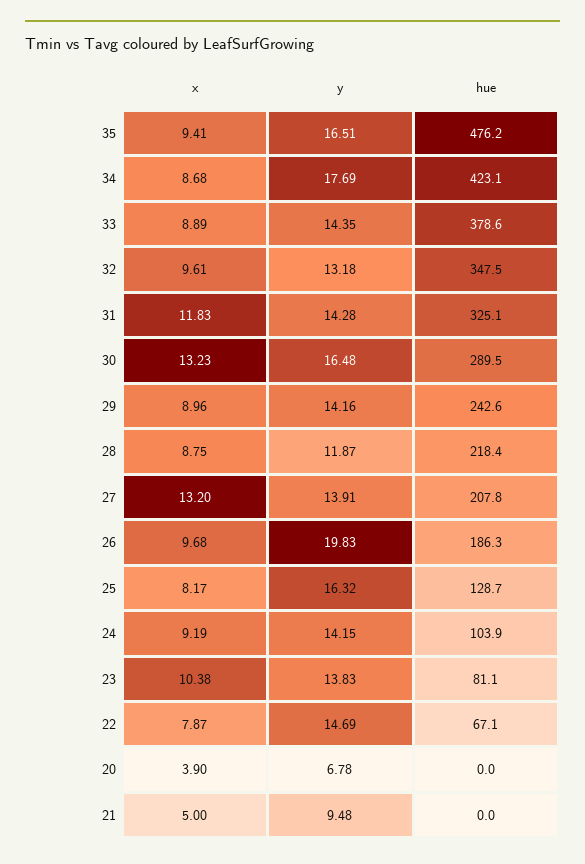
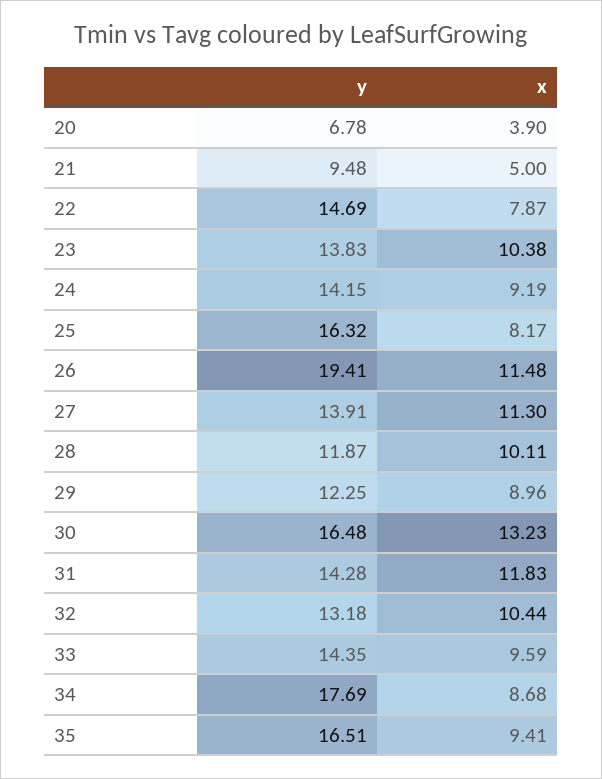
hue, 35: 476.2 -> none
hue, 34: 423.1 -> none
x, 33: 8.89 -> 9.59
hue, 33: 378.6 -> none
x, 32: 9.61 -> 10.44
hue, 32: 347.5 -> none
hue, 31: 325.1 -> none
hue, 30: 289.5 -> none
y, 29: 14.16 -> 12.25
hue, 29: 242.6 -> none
x, 28: 8.75 -> 10.11
hue, 28: 218.4 -> none
x, 27: 13.2 -> 11.3
hue, 27: 207.8 -> none
x, 26: 9.68 -> 11.48
y, 26: 19.83 -> 19.41
hue, 26: 186.3 -> none
hue, 25: 128.7 -> none
hue, 24: 103.9 -> none
hue, 23: 81.1 -> none
hue, 22: 67.1 -> none
hue, 20: 0 -> none
hue, 21: 0 -> none

